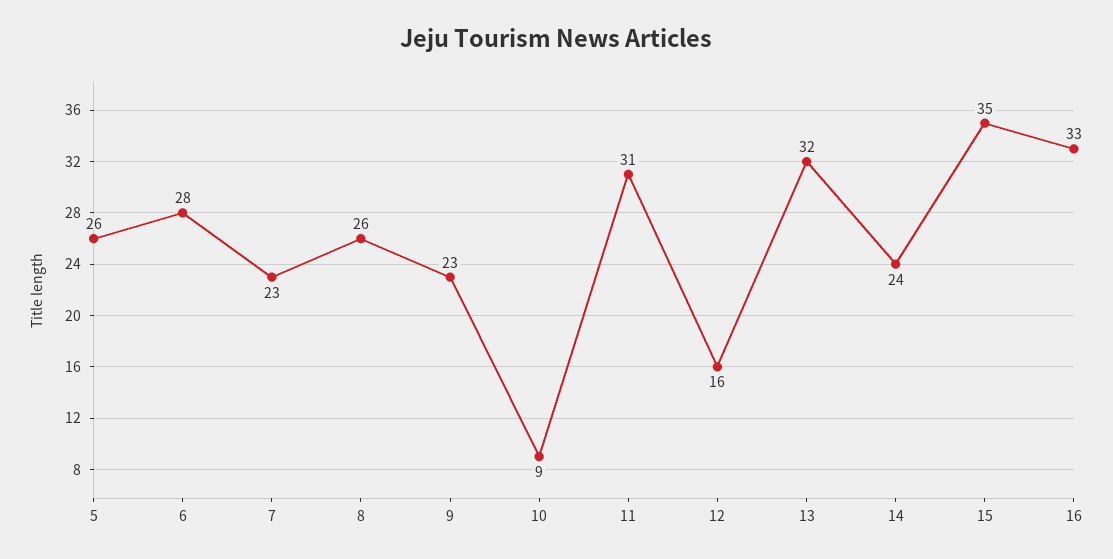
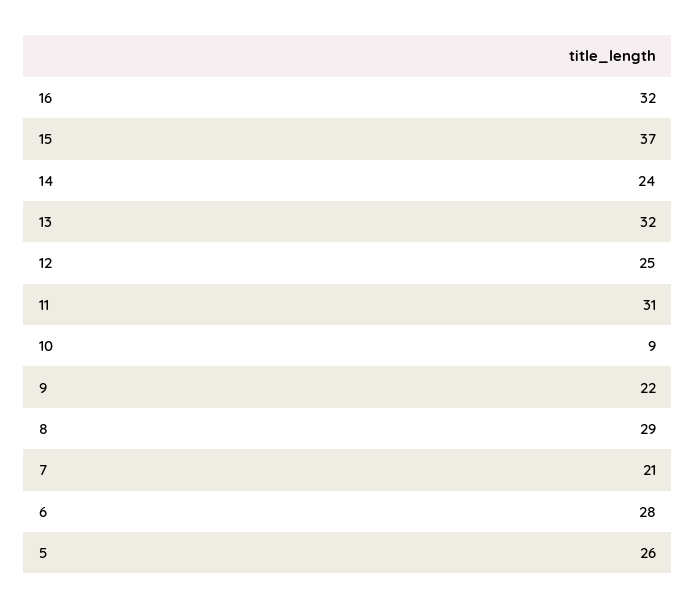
7: 23 -> 21
8: 26 -> 29
9: 23 -> 22
12: 16 -> 25
15: 35 -> 37
16: 33 -> 32

